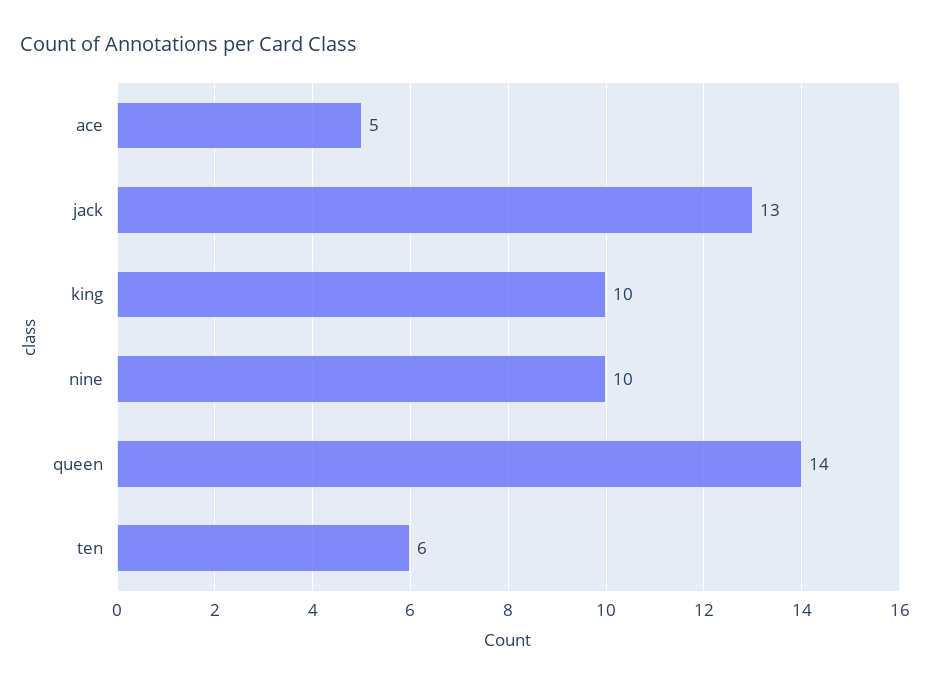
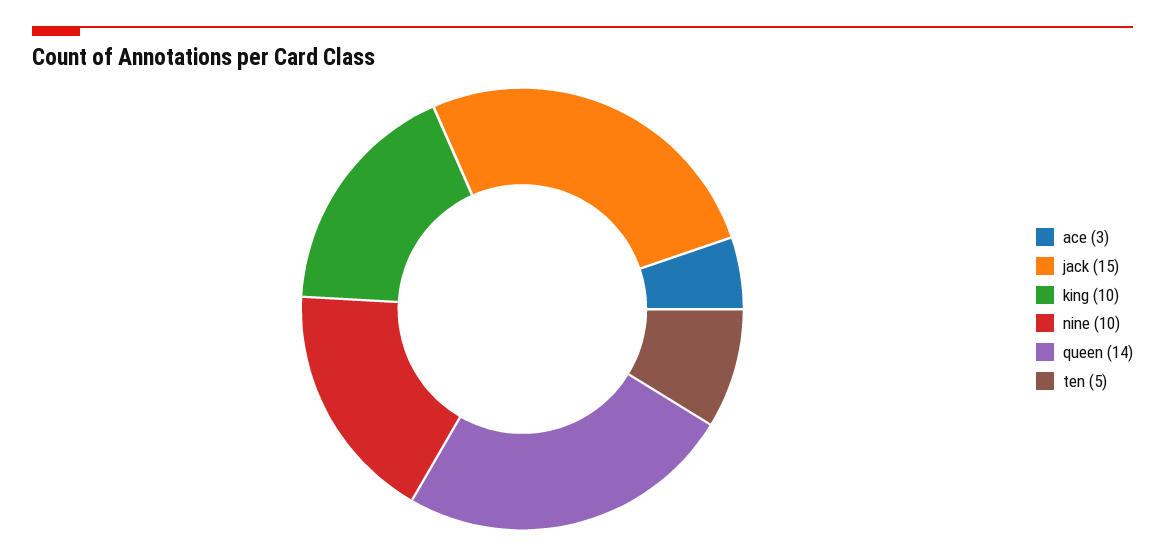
ace: 5 -> 3
jack: 13 -> 15
ten: 6 -> 5

